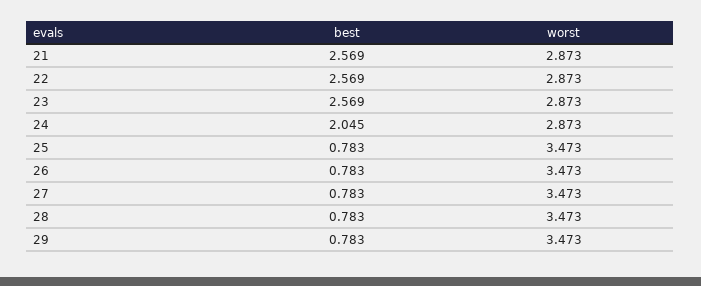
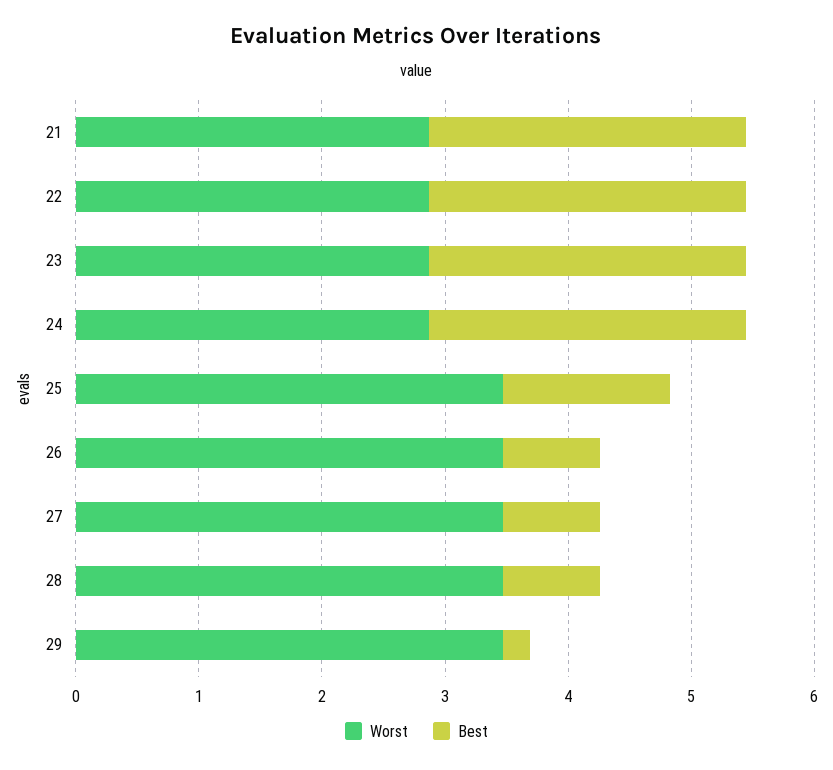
best, 24: 2.045 -> 2.6
best, 25: 0.783 -> 1.4
best, 29: 0.783 -> 0.2

